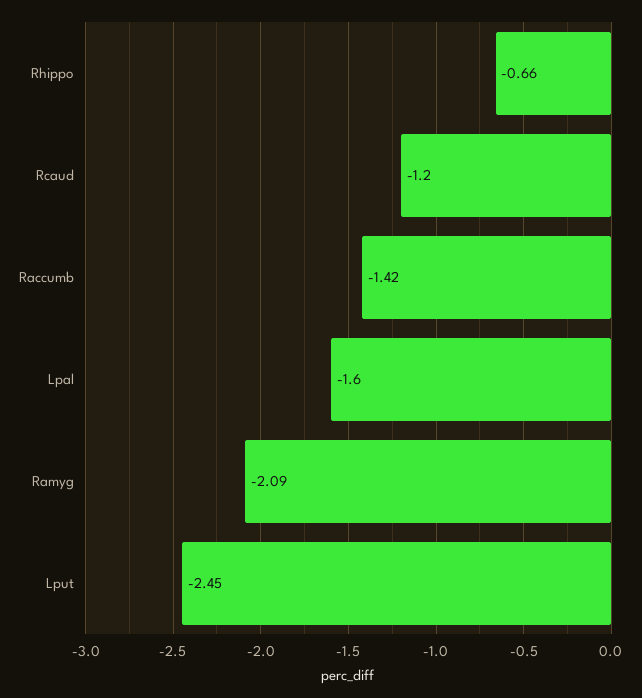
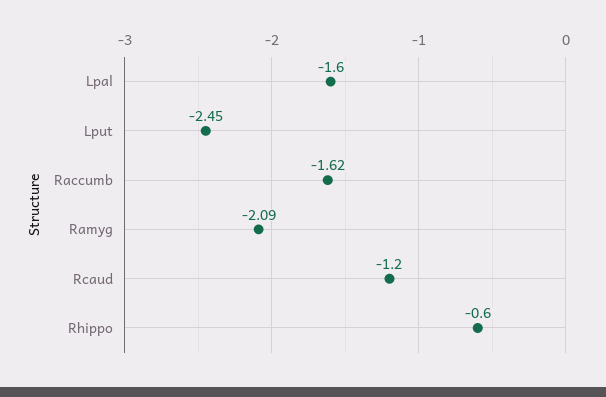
Rhippo: -0.66 -> -0.6
Raccumb: -1.42 -> -1.62

